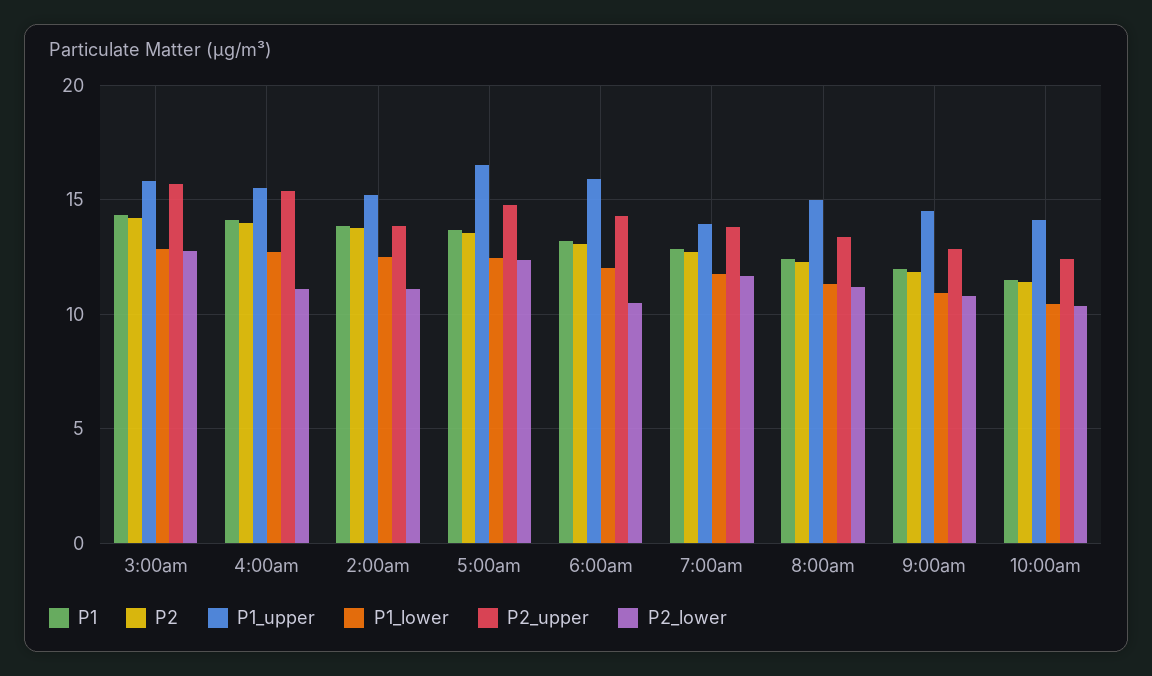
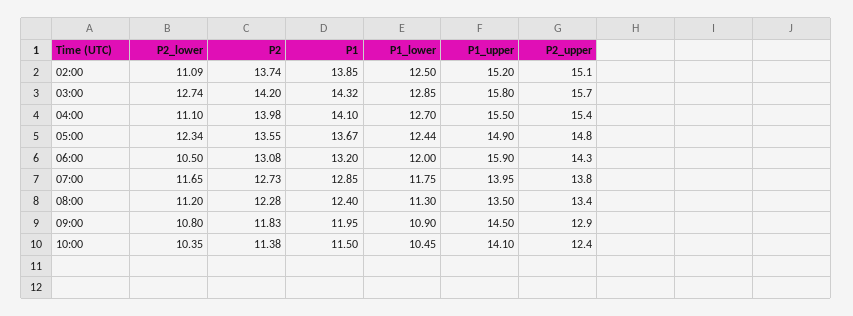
P2_upper, 2:00am: 14 -> 15.1
P1_upper, 5:00am: 16.5 -> 14.9
P1_upper, 8:00am: 15 -> 13.5

